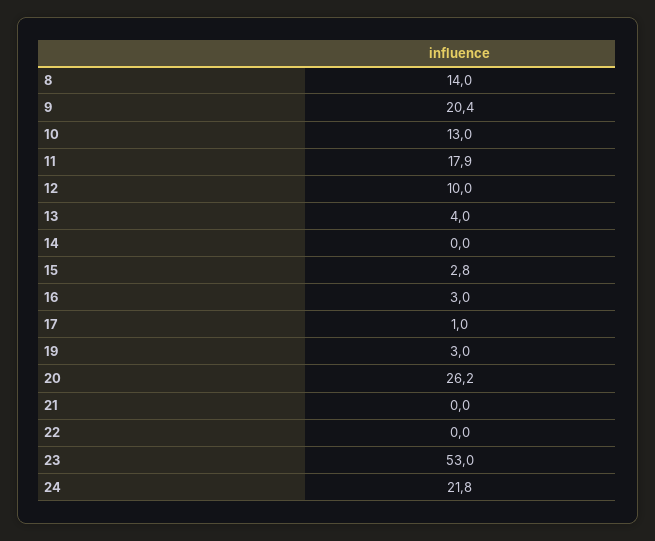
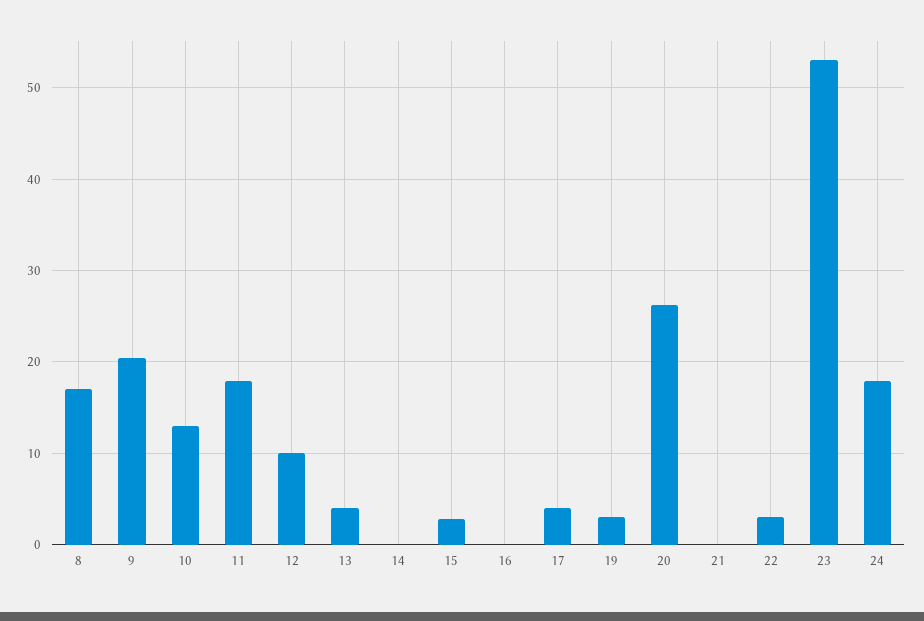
8: 14 -> 17
16: 3 -> 0
17: 1 -> 4
22: 0 -> 3
24: 21.8 -> 18

